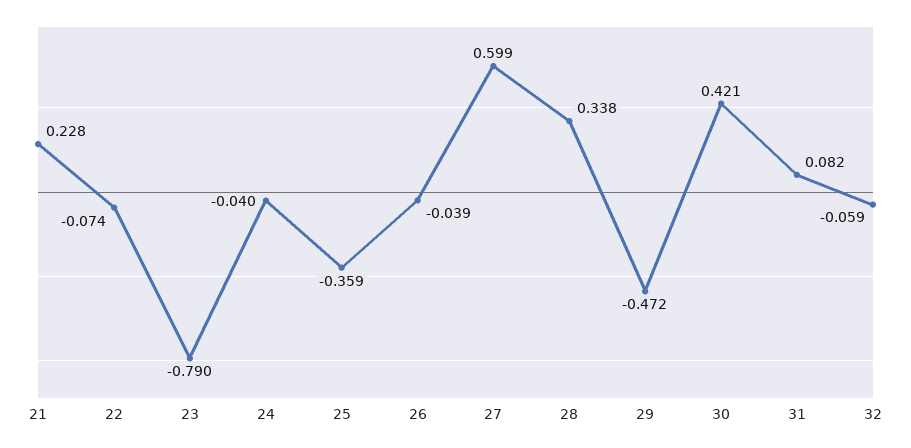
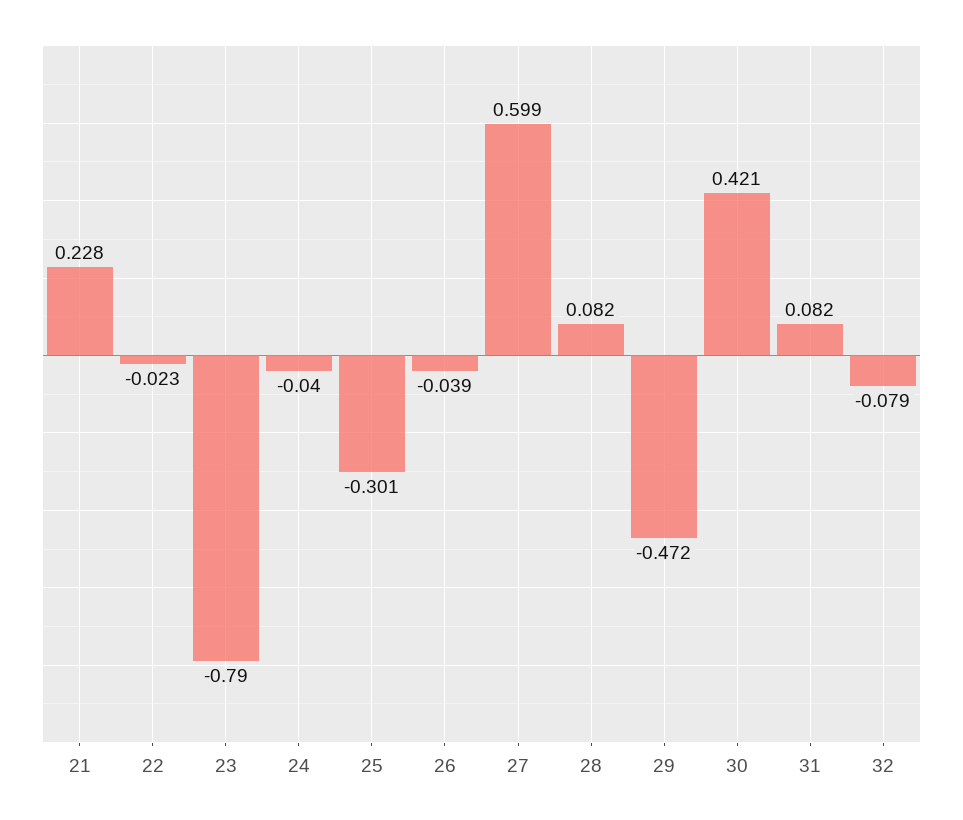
22: -0.074 -> -0.023
25: -0.359 -> -0.301
28: 0.338 -> 0.082
32: -0.059 -> -0.079

